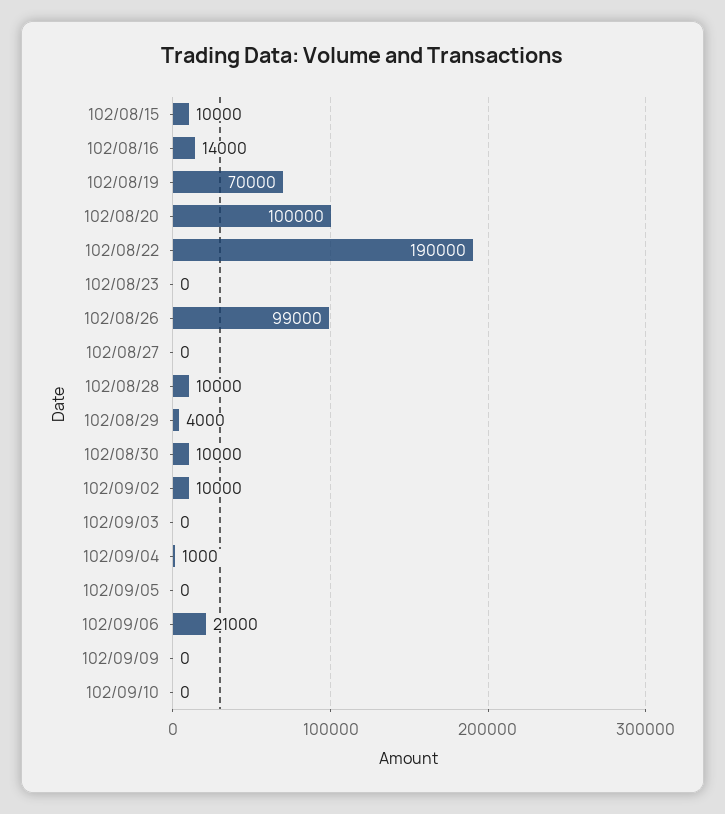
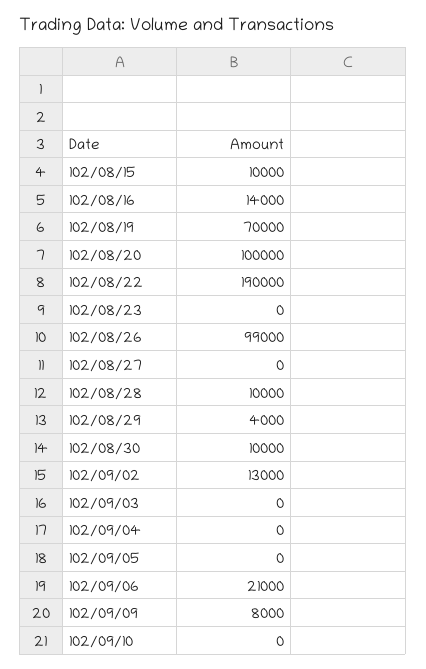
102/09/02: 10000 -> 13000
102/09/04: 1000 -> 0
102/09/09: 0 -> 8000

